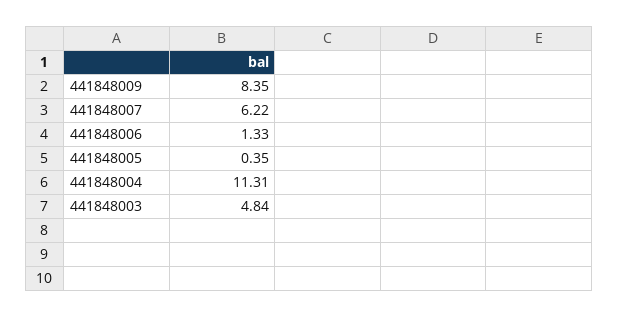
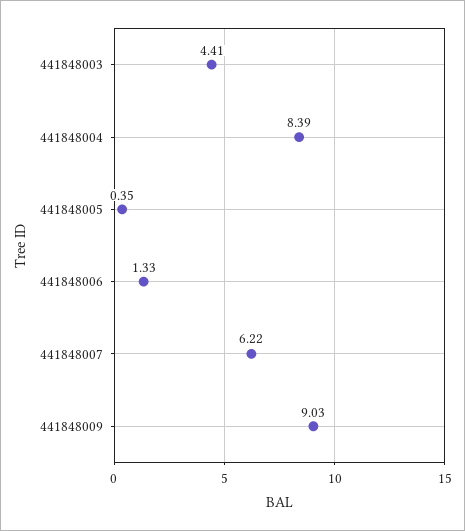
441848009: 8.35 -> 9.03
441848004: 11.31 -> 8.39
441848003: 4.84 -> 4.41

